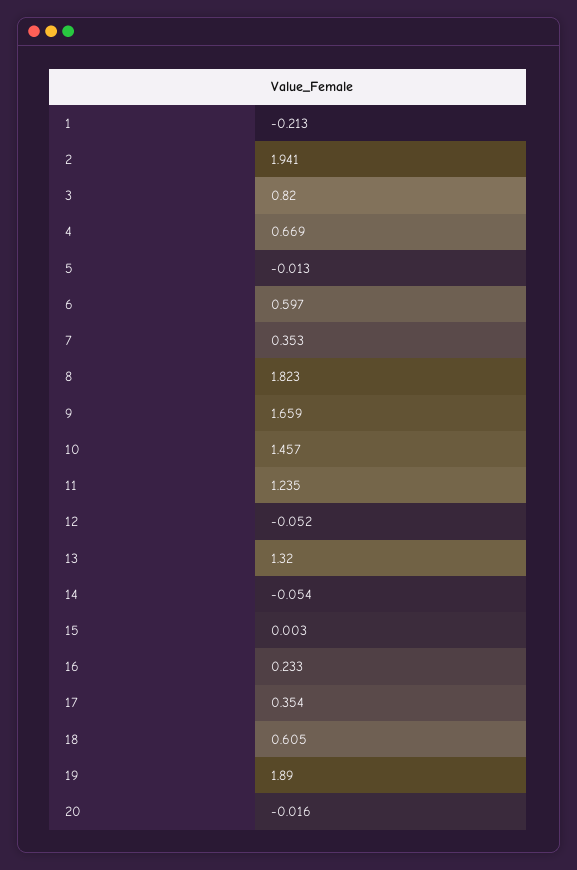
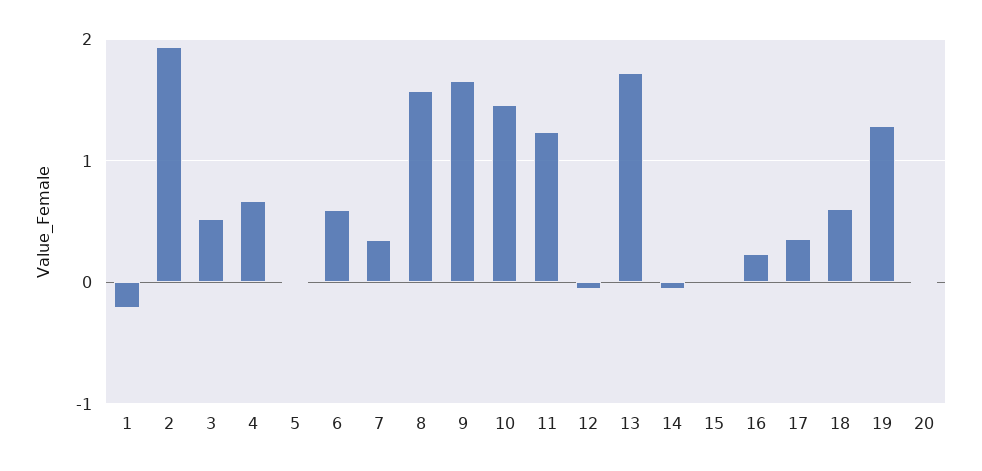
3: 0.82 -> 0.5
8: 1.823 -> 1.6
13: 1.32 -> 1.7
19: 1.89 -> 1.3

